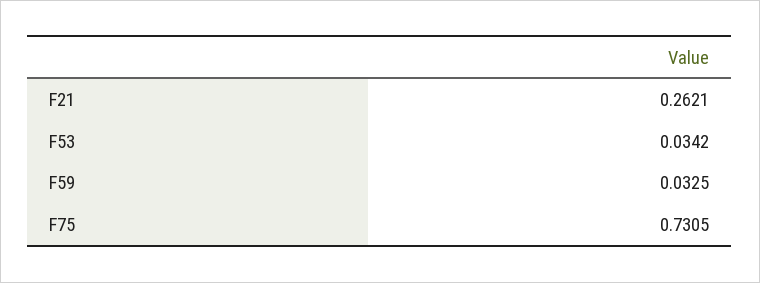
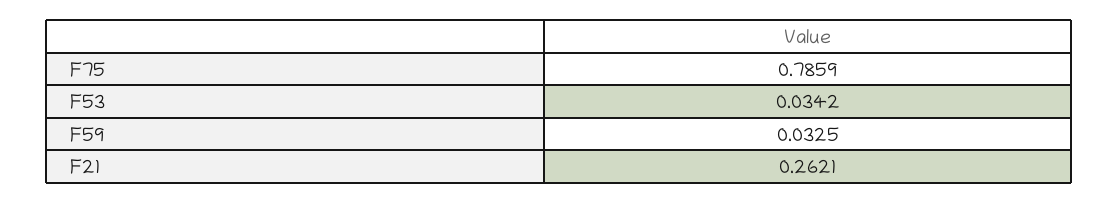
F75: 0.7305 -> 0.7859

